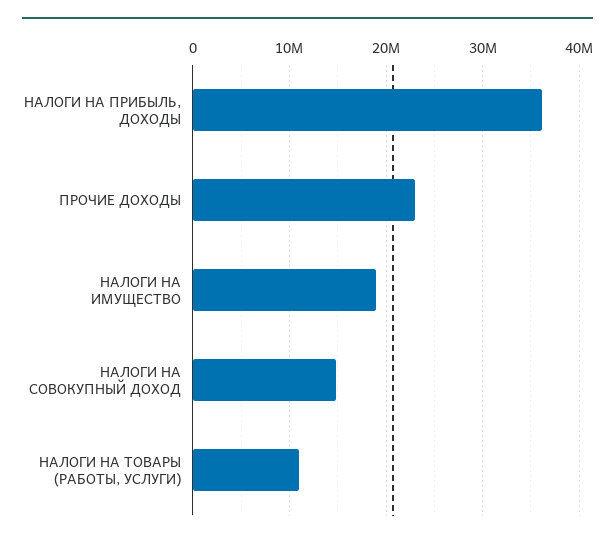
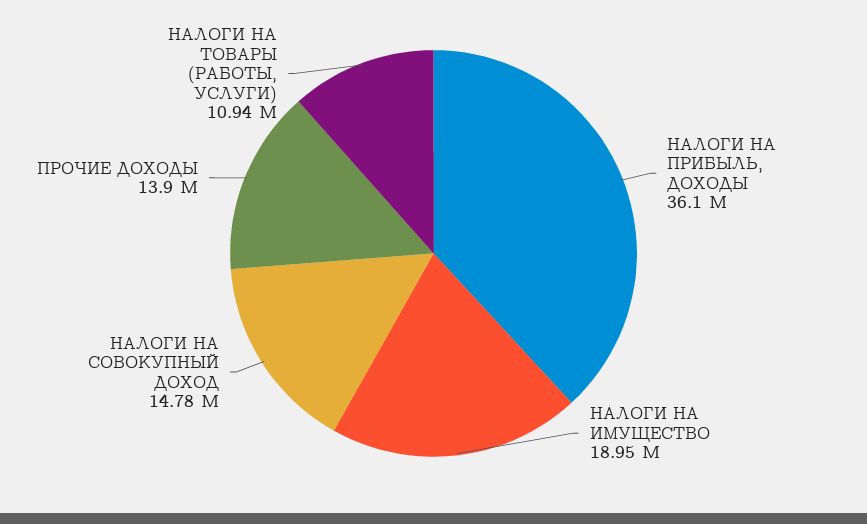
ПРОЧИЕ ДОХОДЫ: 23000000 -> 13900000

